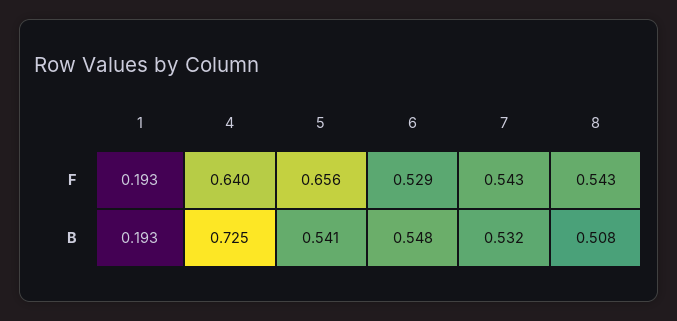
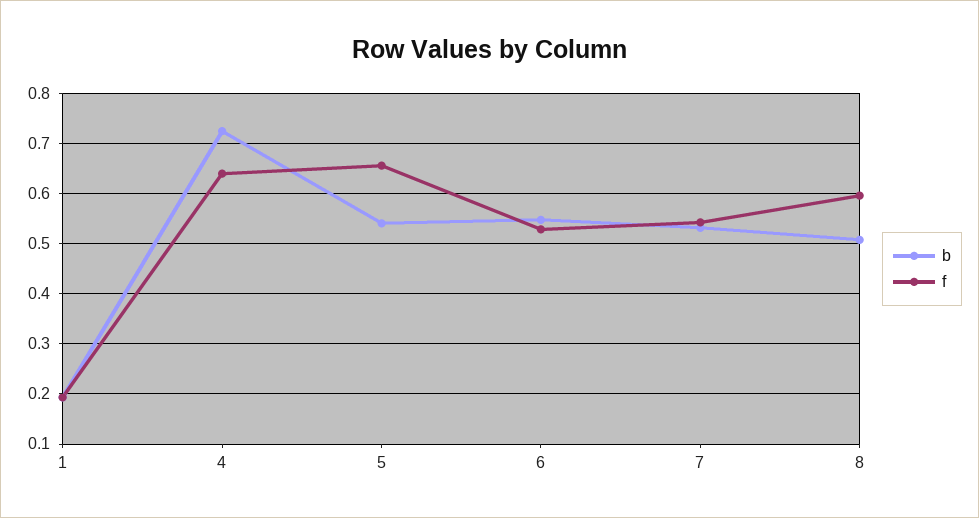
F, 8: 0.543 -> 0.6

